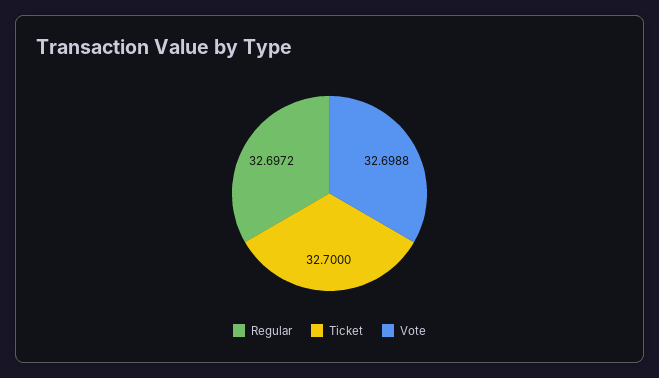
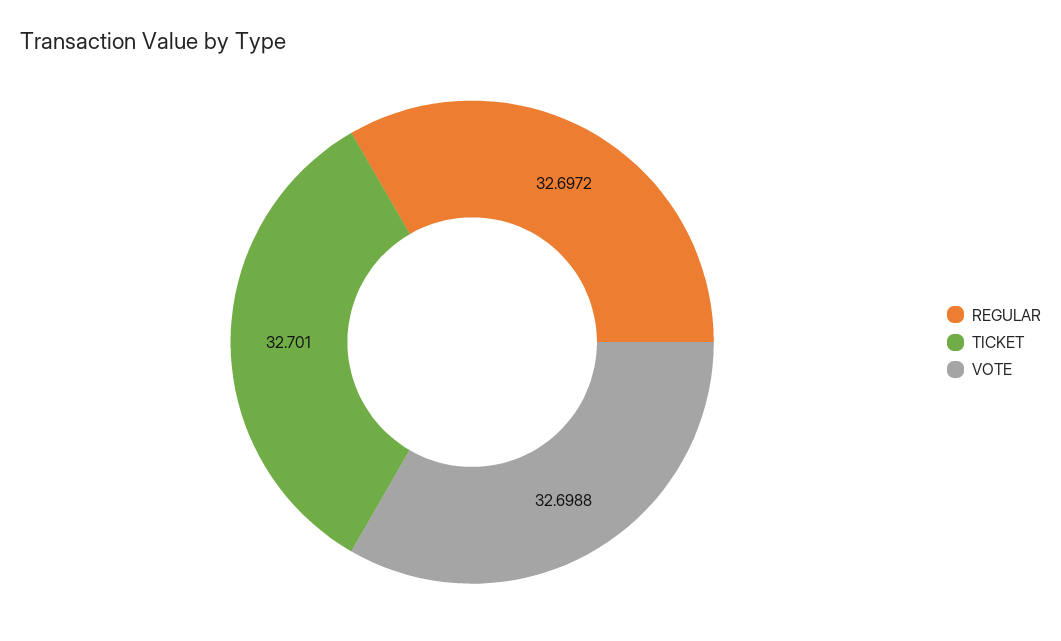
Ticket: 32.7 -> 32.701

